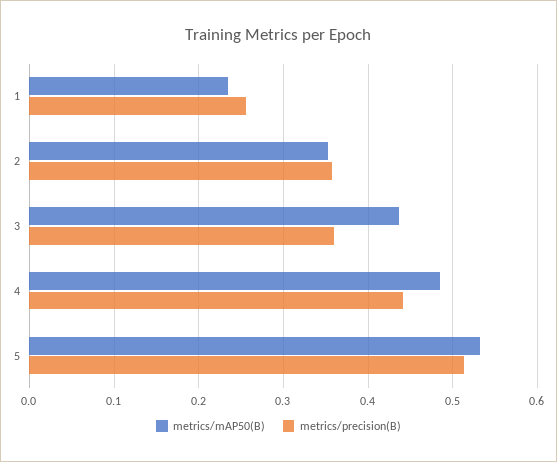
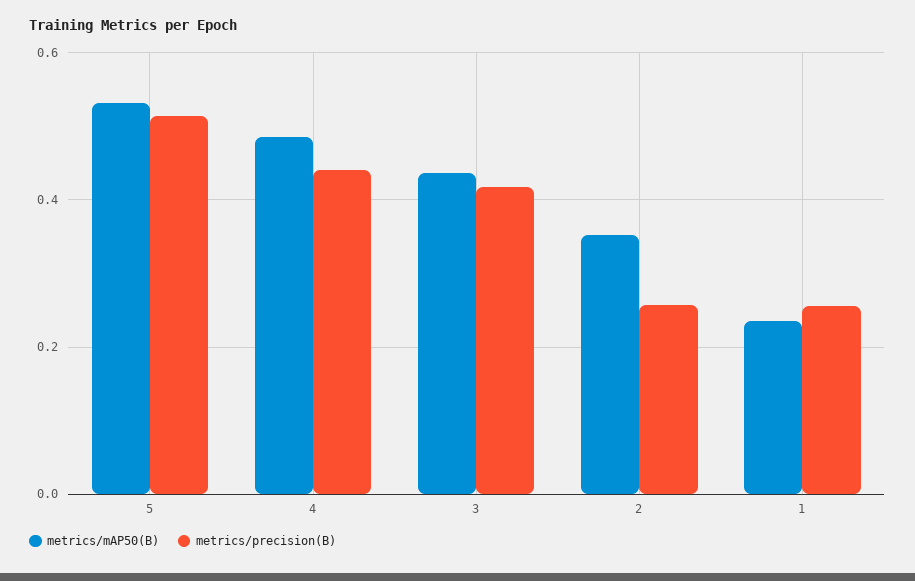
metrics/precision(B), 2: 0.36 -> 0.26
metrics/precision(B), 3: 0.36 -> 0.42

